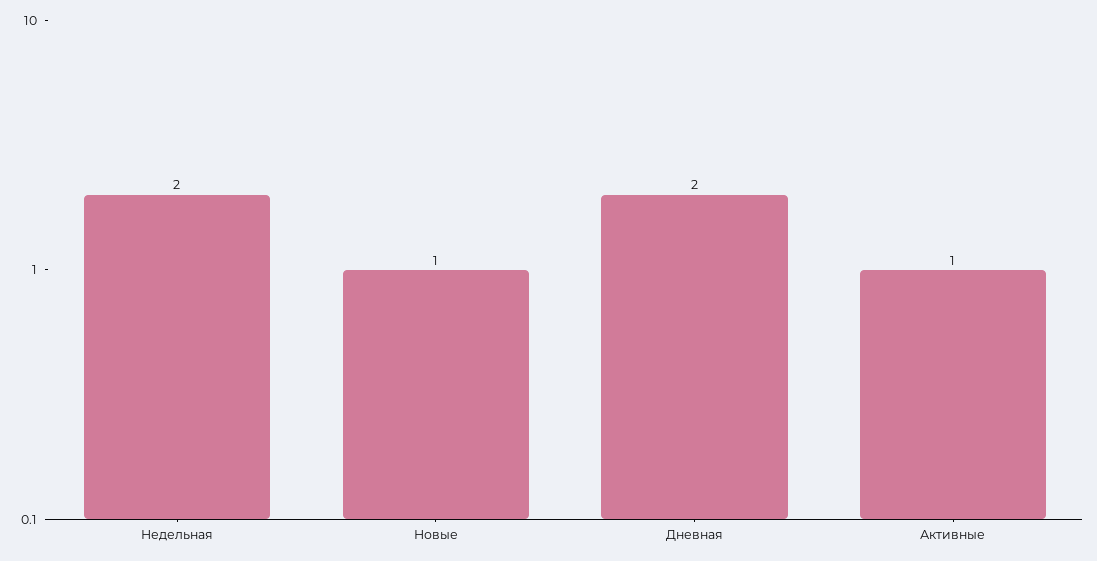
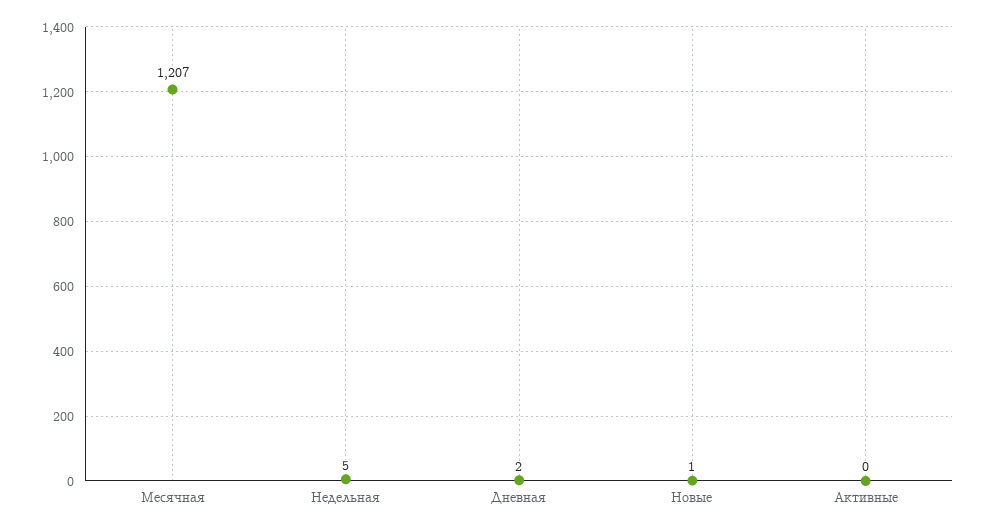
Недельная: 2 -> 5
Активные: 1 -> 0
Месячная: none -> 1207

